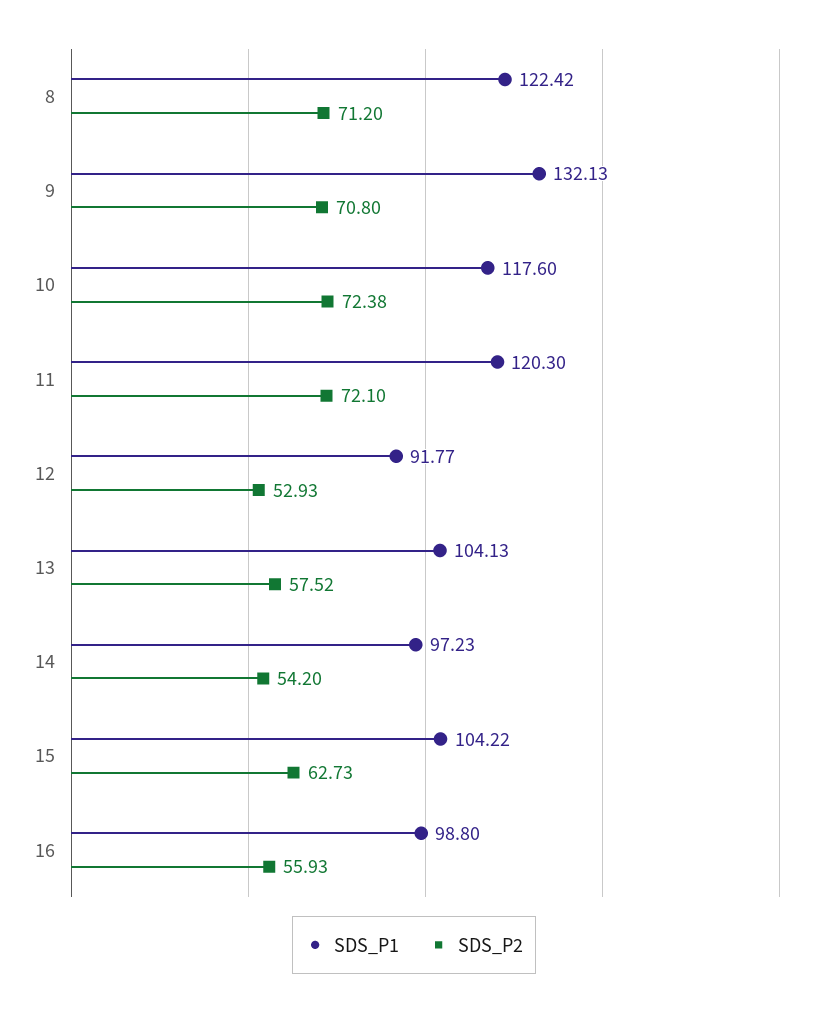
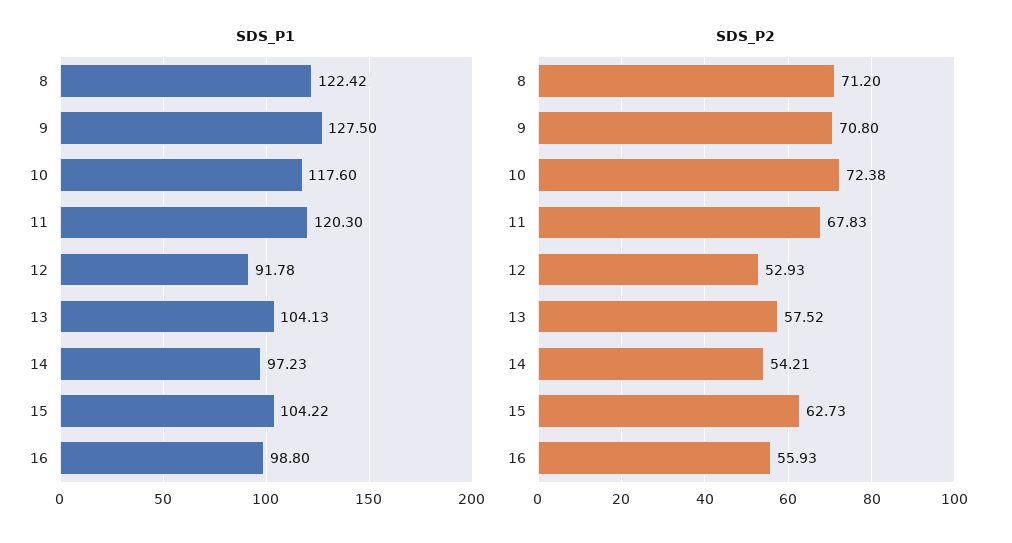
SDS_P1, 9: 132.13 -> 127.5
SDS_P2, 11: 72.1 -> 67.83
SDS_P1, 12: 91.77 -> 91.78
SDS_P2, 14: 54.2 -> 54.21

